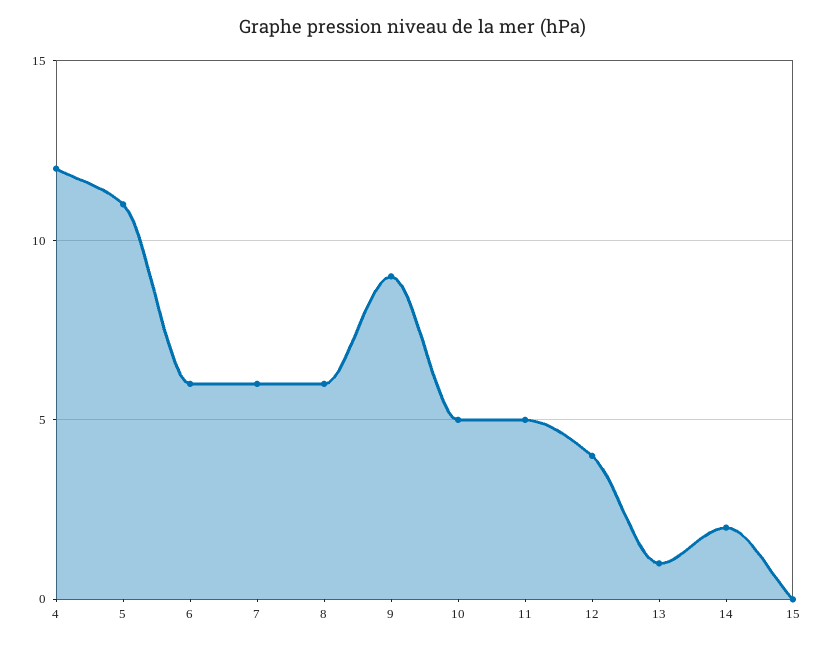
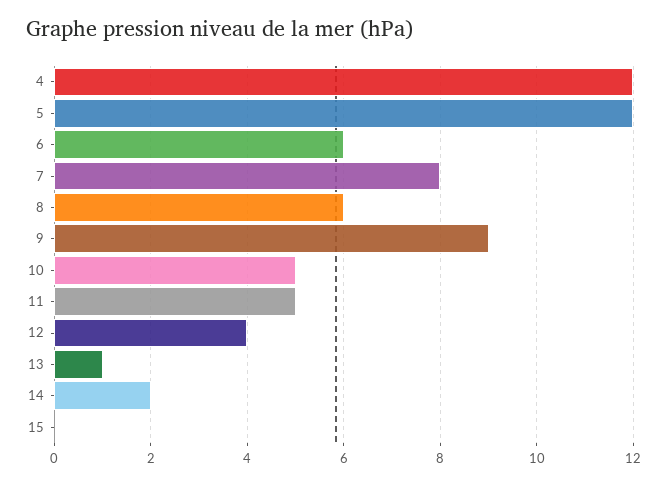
5: 11 -> 12
7: 6 -> 8

